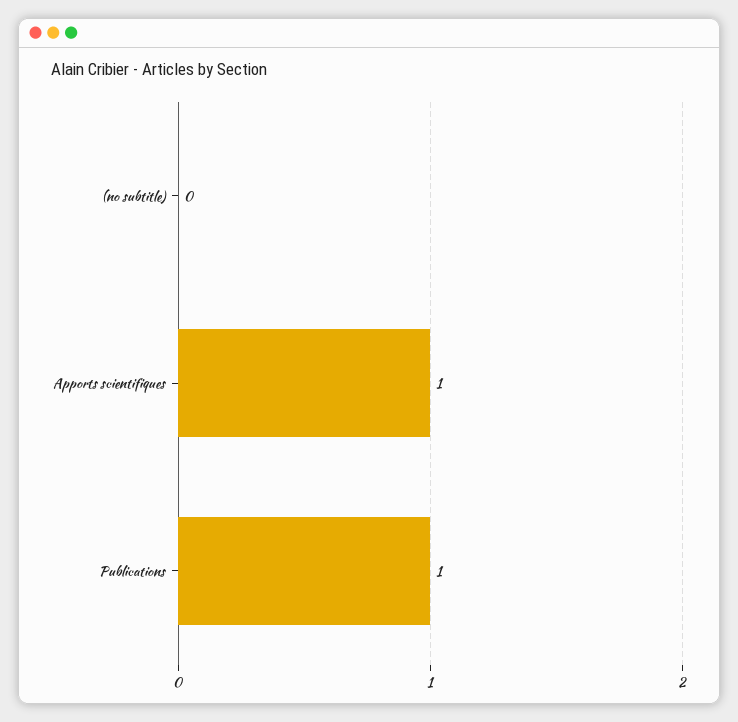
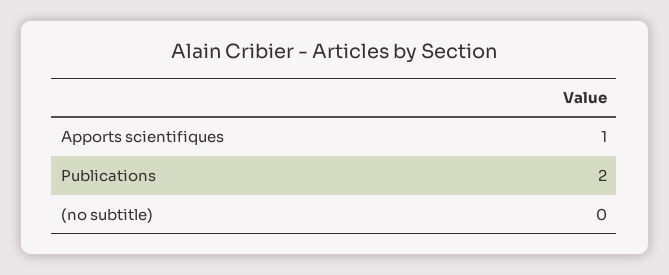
Publications: 1 -> 2

